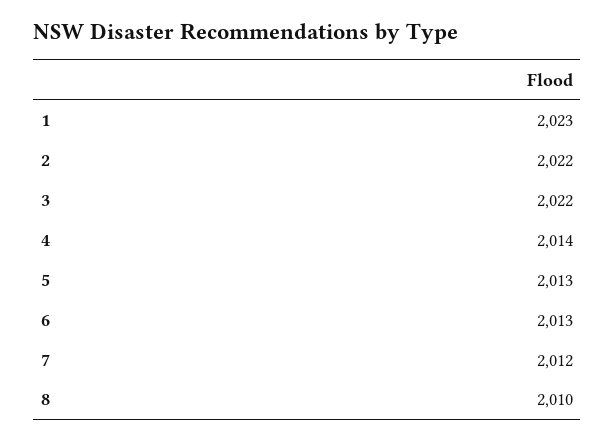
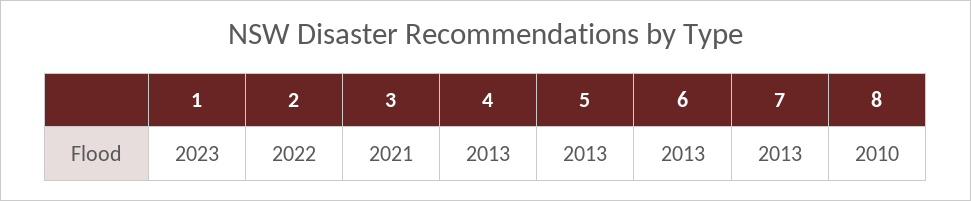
3: 2022 -> 2021
4: 2014 -> 2013
7: 2012 -> 2013

